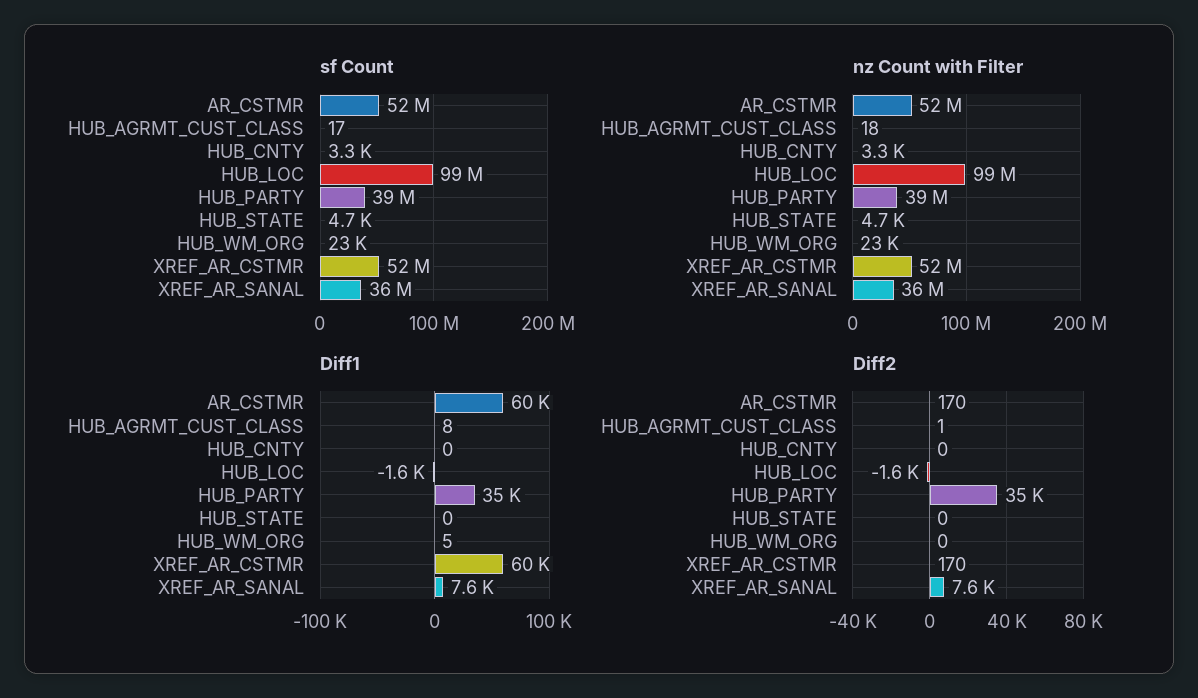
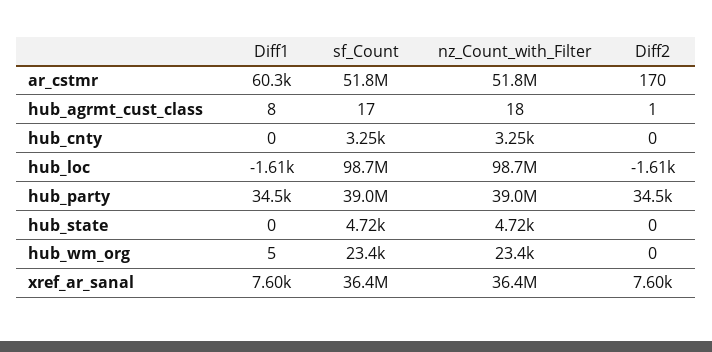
sf Count, XREF_AR_CSTMR: 52000000 -> none
nz Count with Filter, XREF_AR_CSTMR: 52000000 -> none
Diff1, XREF_AR_CSTMR: 60000 -> none
Diff2, XREF_AR_CSTMR: 170 -> none

